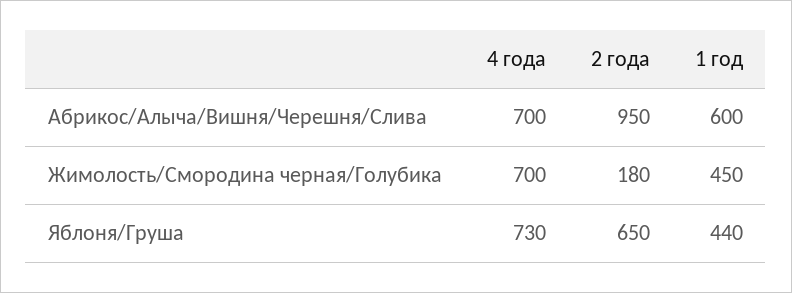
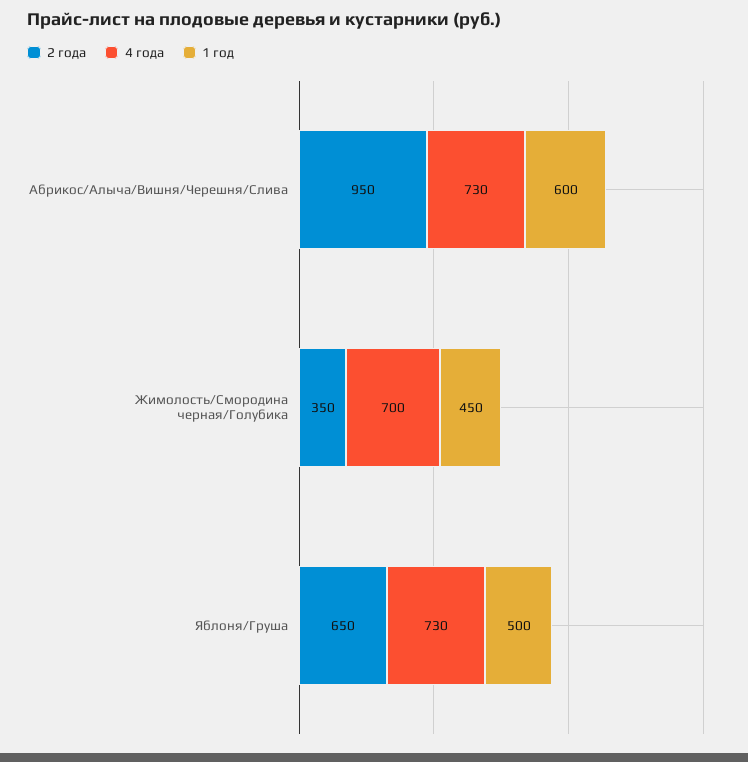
4 года, Абрикос/Алыча/Вишня/Черешня/Слива: 700 -> 730
2 года, Жимолость/Смородина черная/Голубика: 180 -> 350
1 год, Яблоня/Груша: 440 -> 500

